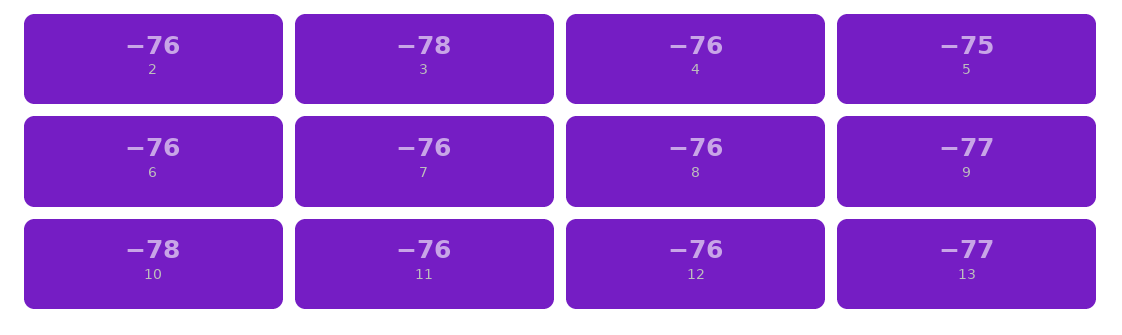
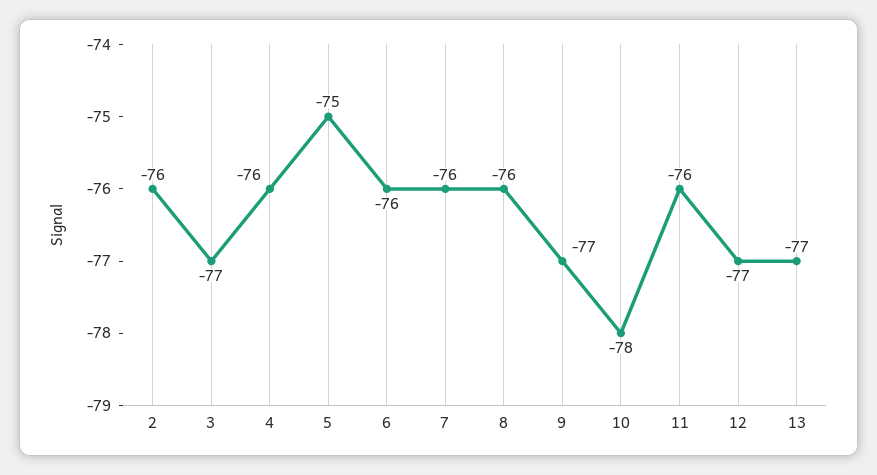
3: -78 -> -77
12: -76 -> -77

